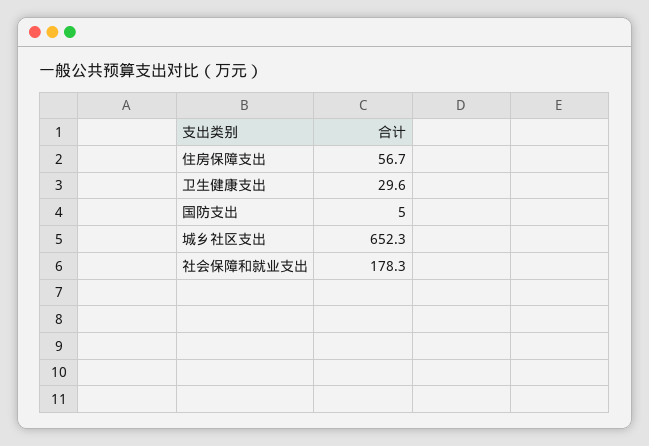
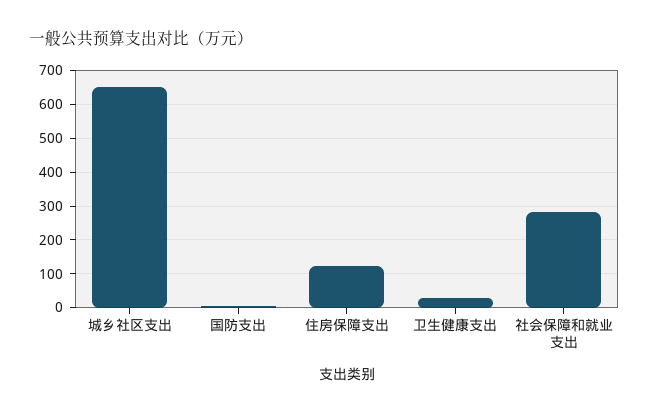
住房保障支出: 56.7 -> 120
社会保障和就业支出: 178.3 -> 280

